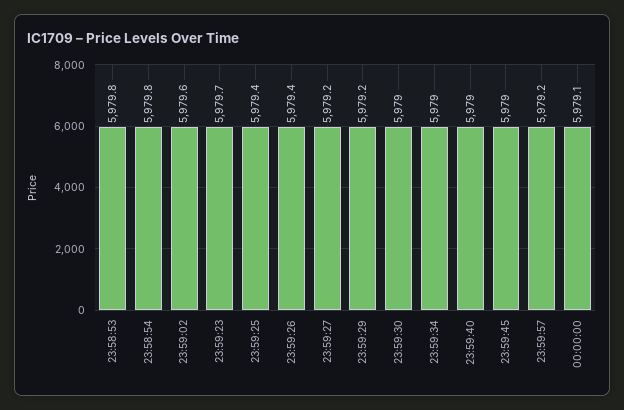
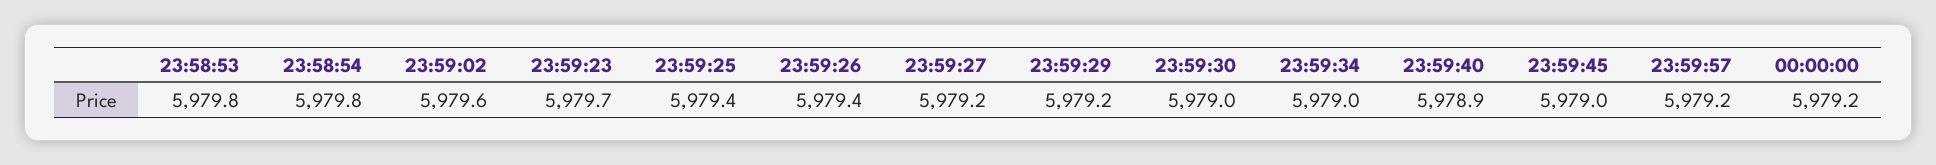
23:59:40: 5979 -> 5978.9
00:00:00: 5979.1 -> 5979.2

